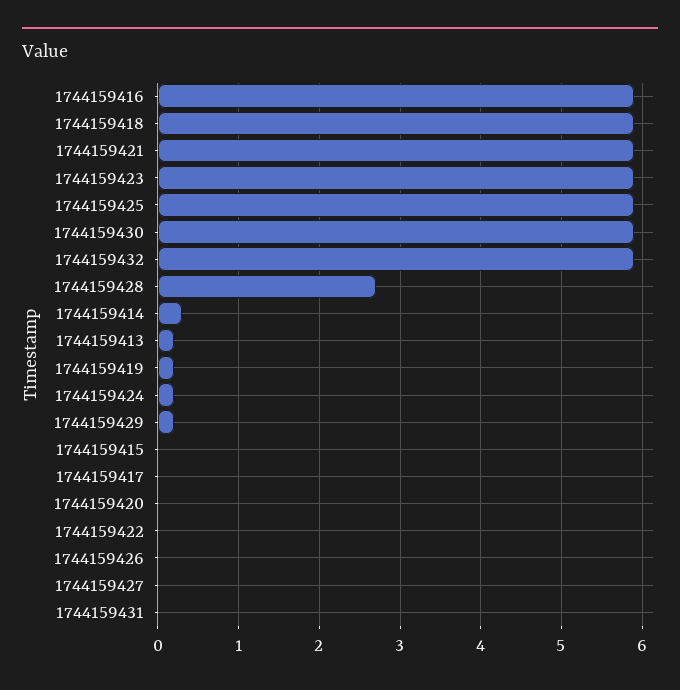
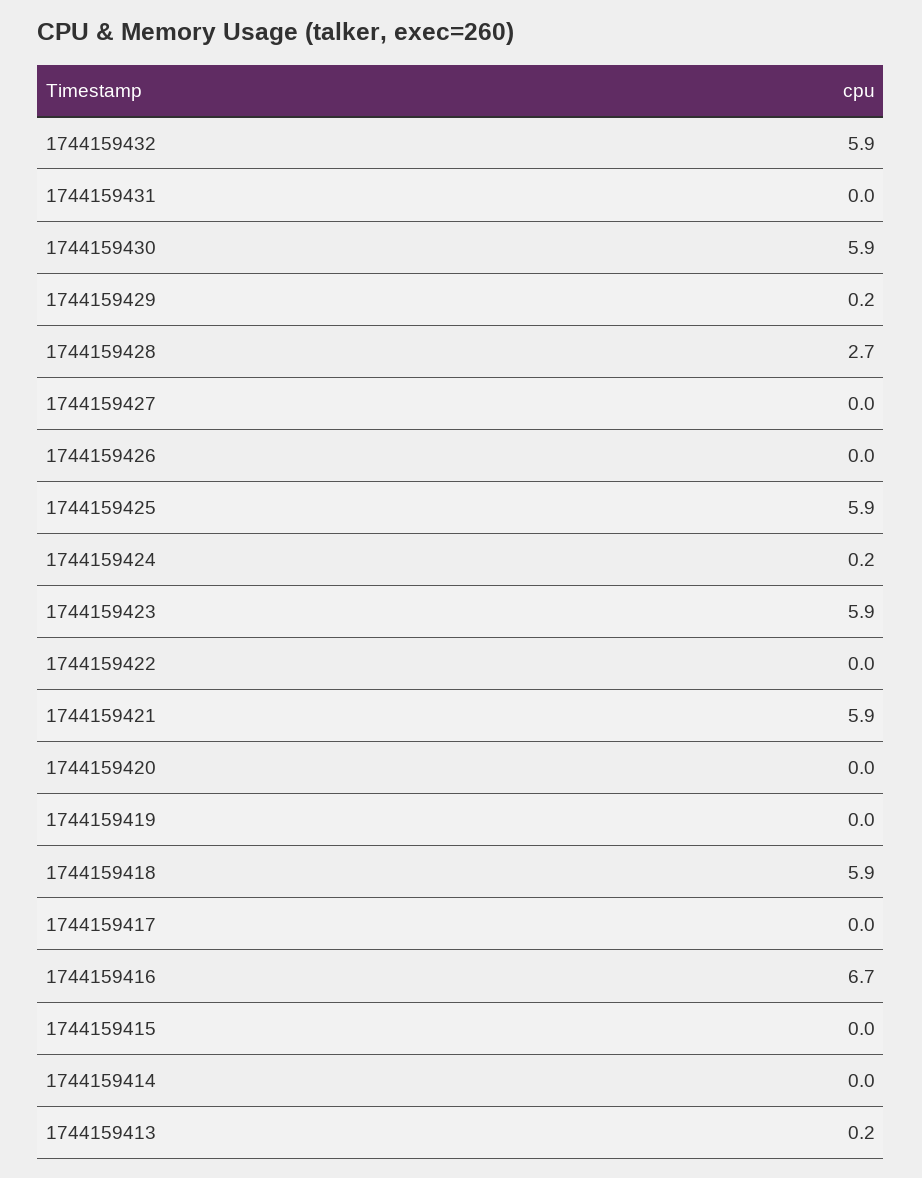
1744159416: 5.9 -> 6.7
1744159414: 0.3 -> 0
1744159419: 0.2 -> 0

